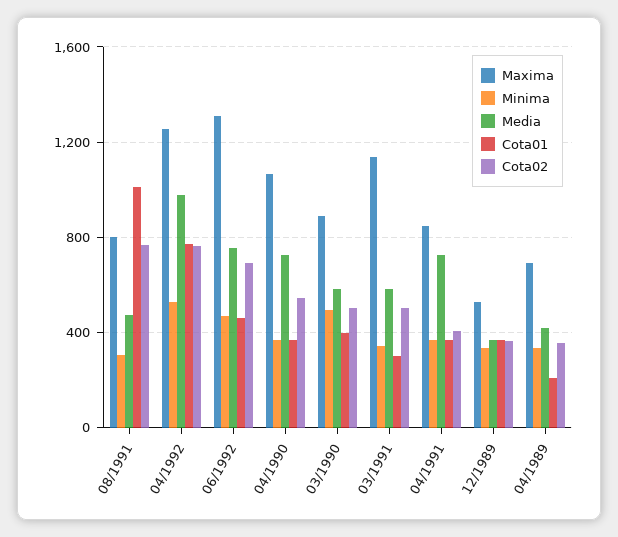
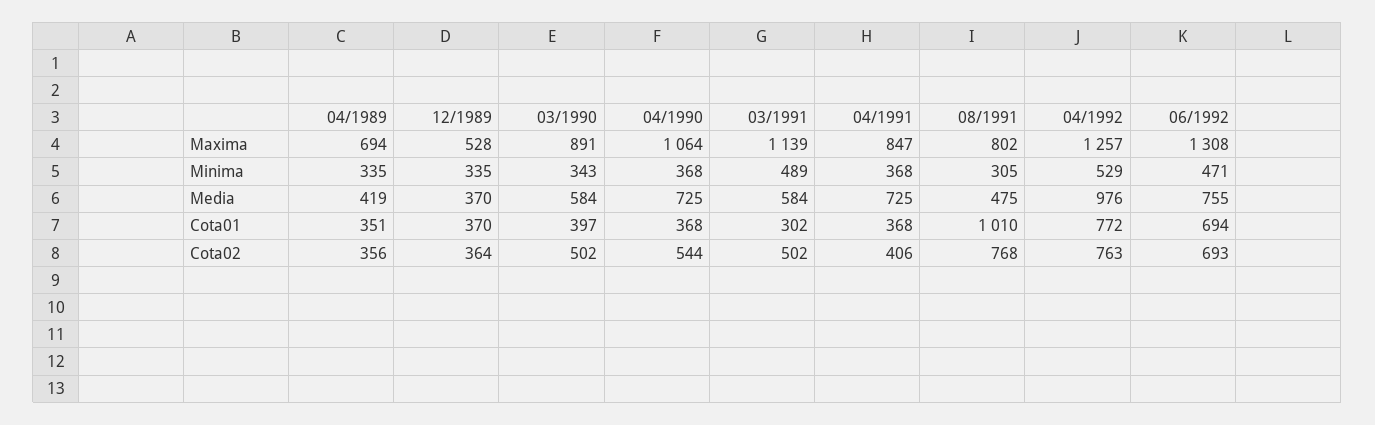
Cota01, 06/1992: 450 -> 694
Minima, 03/1990: 500 -> 343
Minima, 03/1991: 350 -> 489
Cota01, 04/1989: 200 -> 351

